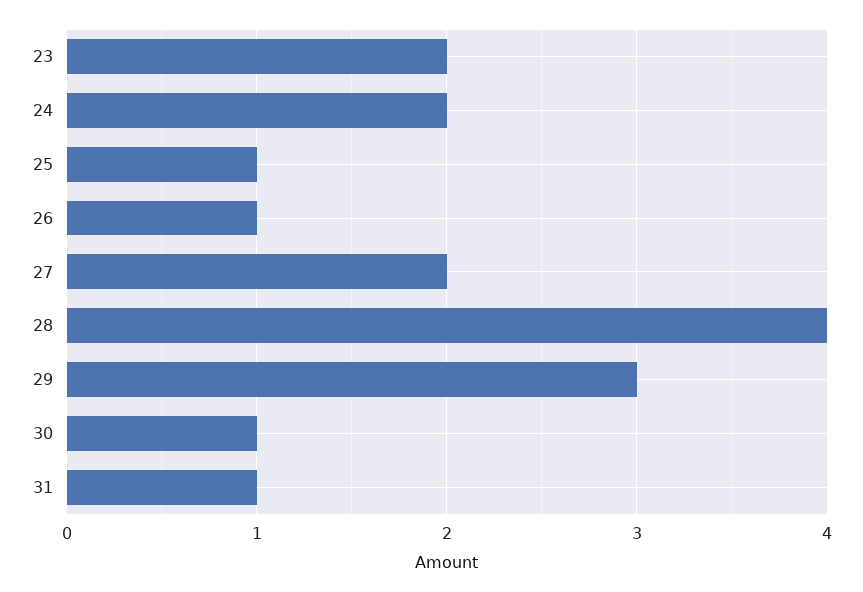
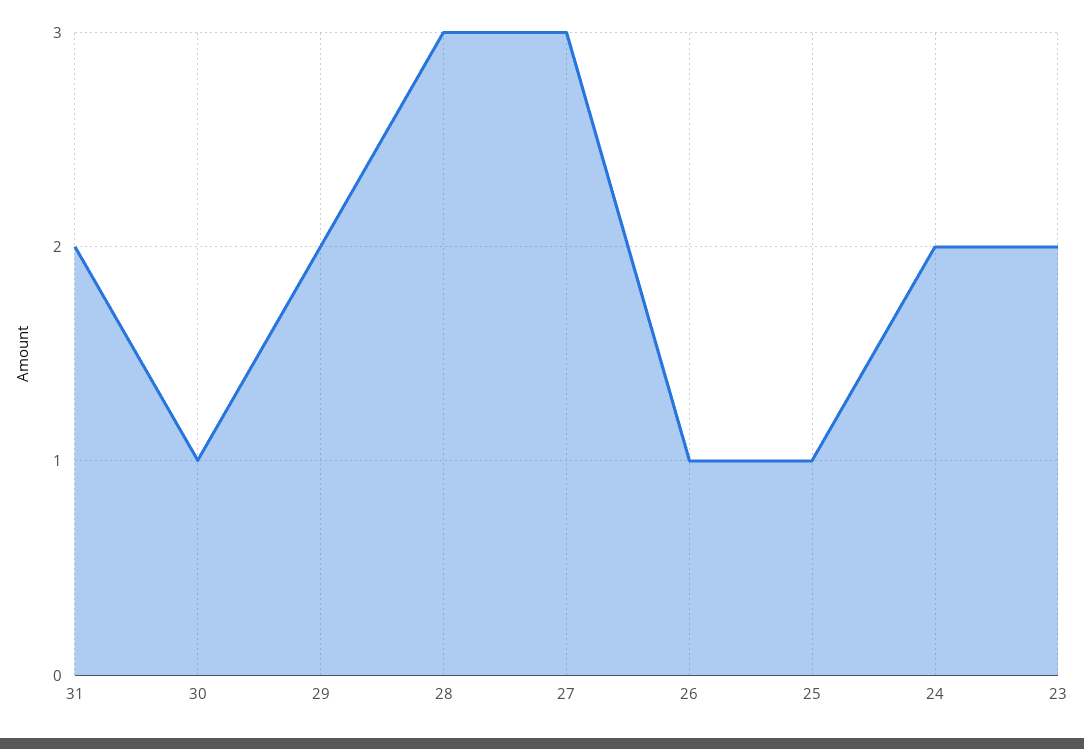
27: 2 -> 3
28: 4 -> 3
29: 3 -> 2
31: 1 -> 2

